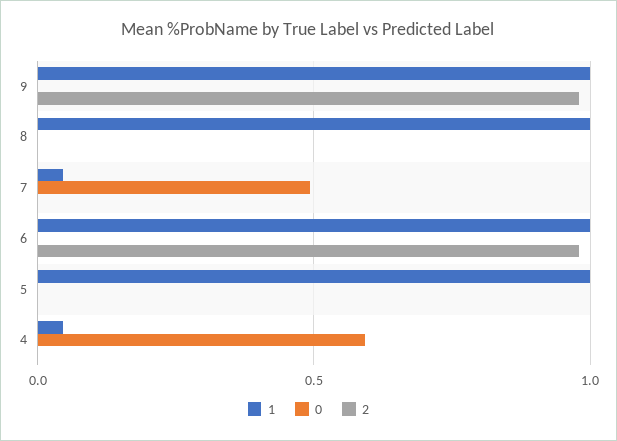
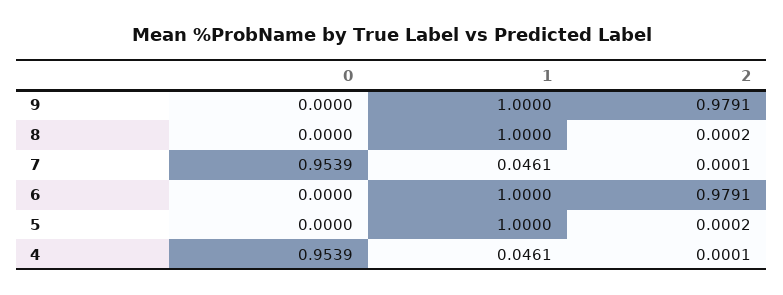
0, 7: 0.5 -> 0.9539
0, 4: 0.6 -> 0.9539

